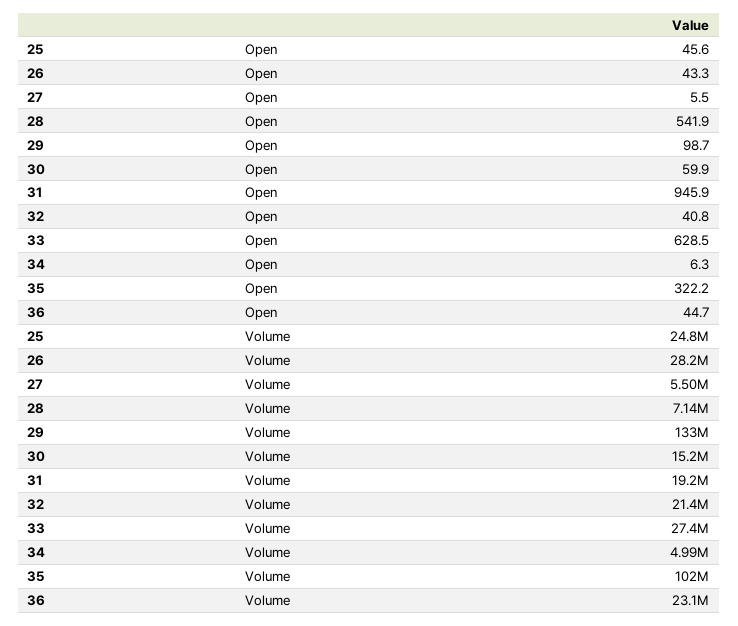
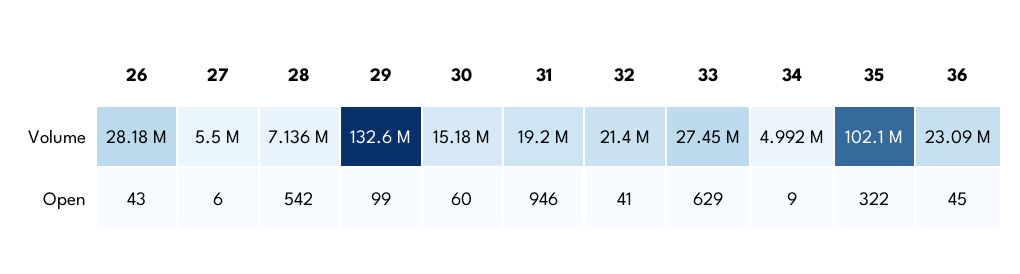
25, Open: 45.6 -> none
34, Open: 6.3 -> 9
25, Volume: 24800000 -> none

